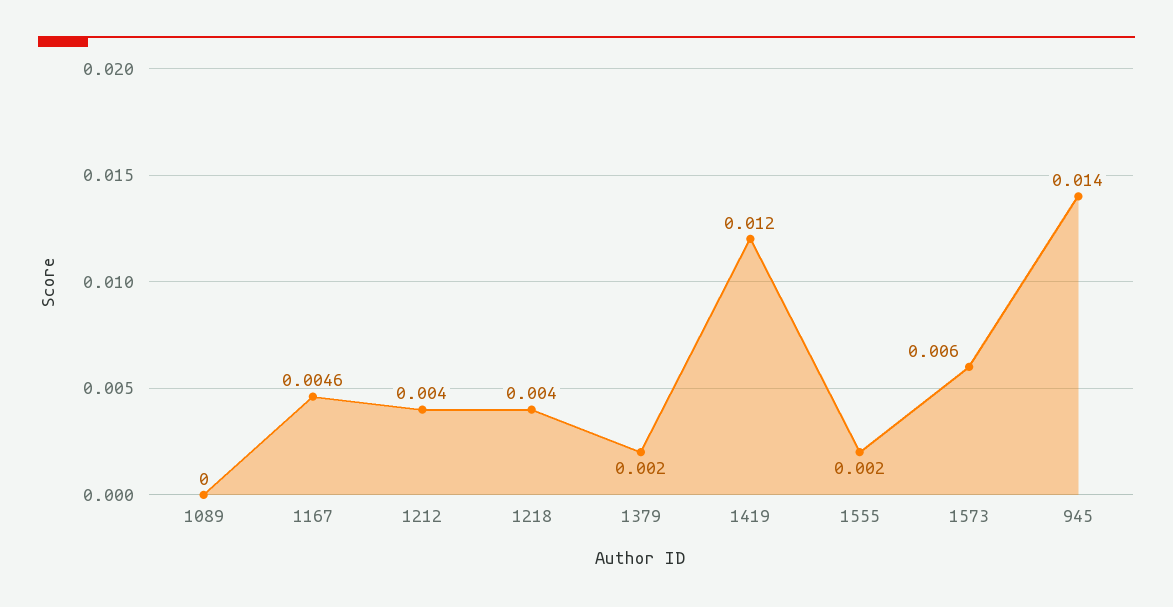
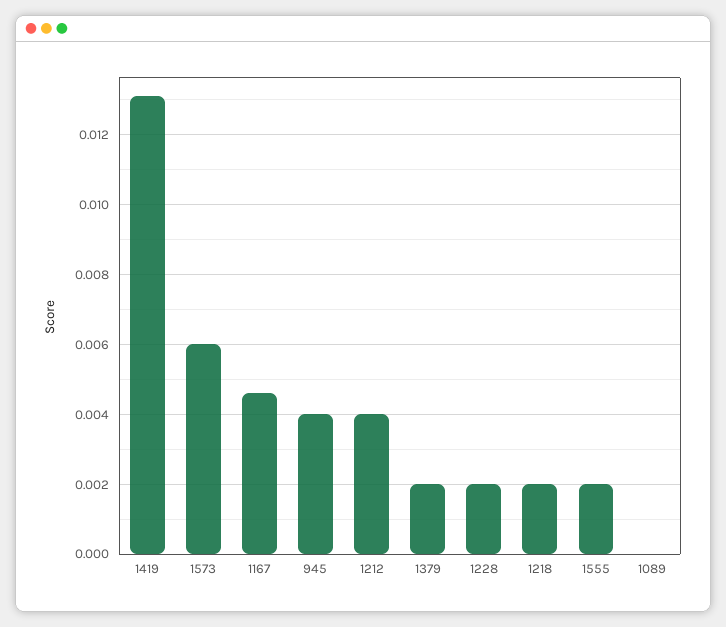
1218: 0.004 -> 0.002
1419: 0.012 -> 0.013
945: 0.014 -> 0.004
1228: none -> 0.002

